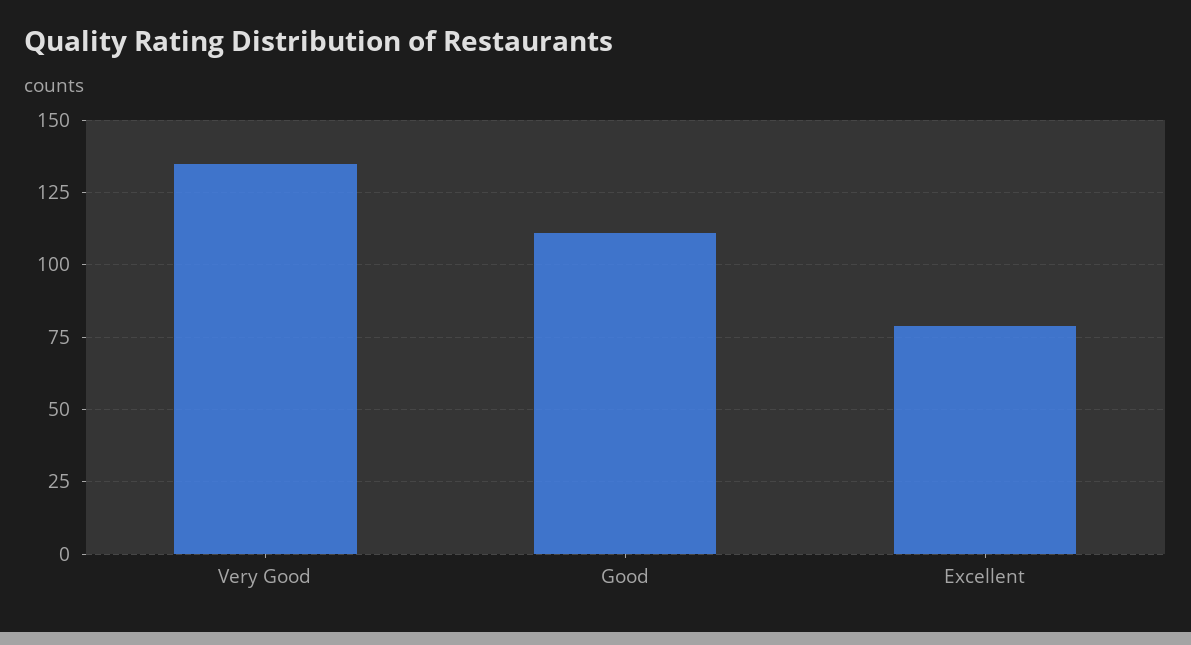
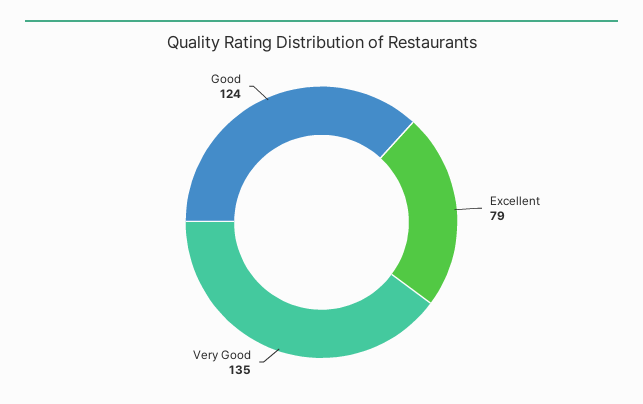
Good: 110 -> 124

